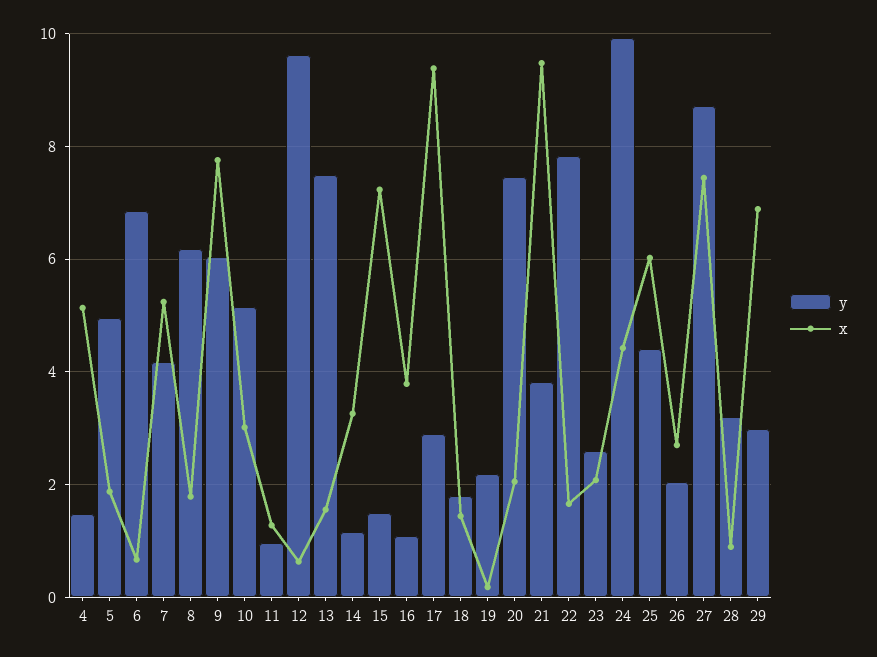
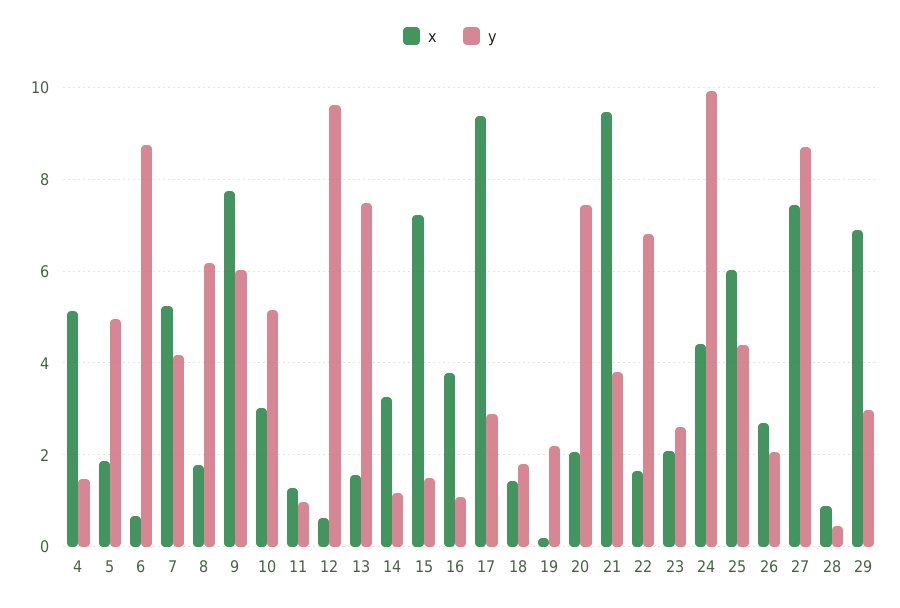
y, 6: 6.8 -> 8.8
y, 22: 7.8 -> 6.8
y, 28: 3.2 -> 0.4

